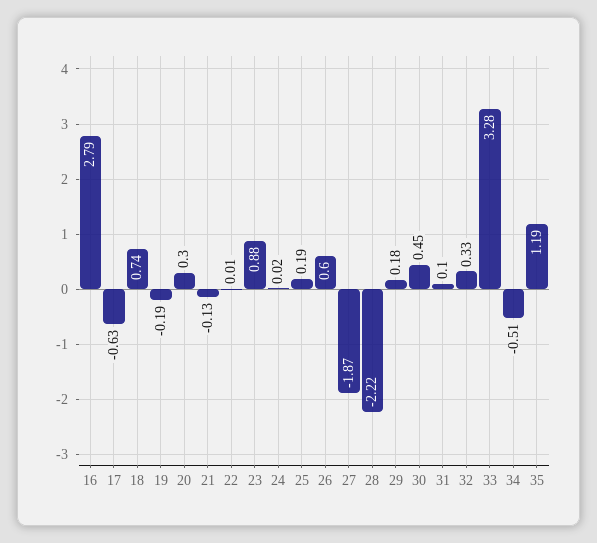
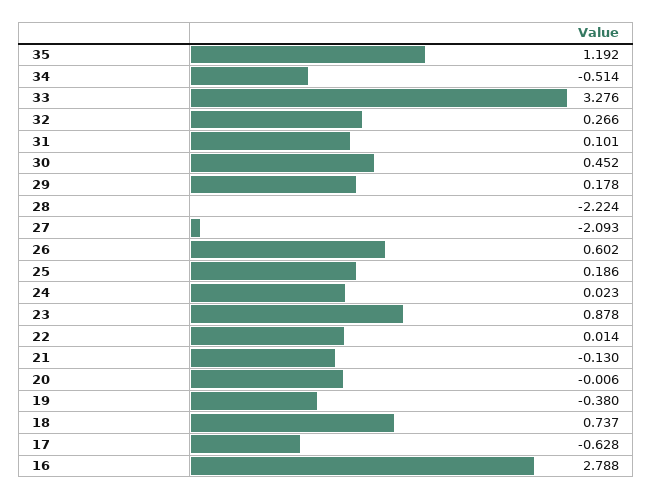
19: -0.19 -> -0.38
20: 0.3 -> -0.006
27: -1.87 -> -2.093
32: 0.33 -> 0.266

